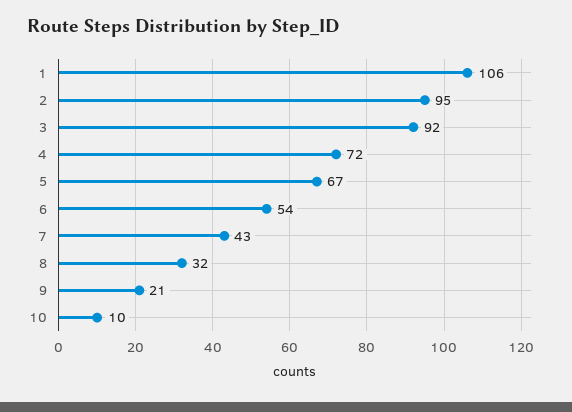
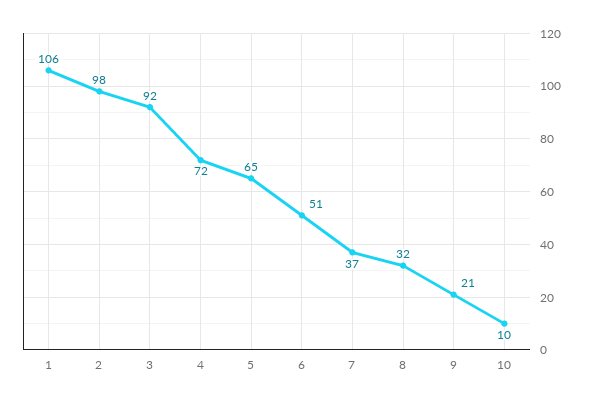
2: 95 -> 98
5: 67 -> 65
6: 54 -> 51
7: 43 -> 37

